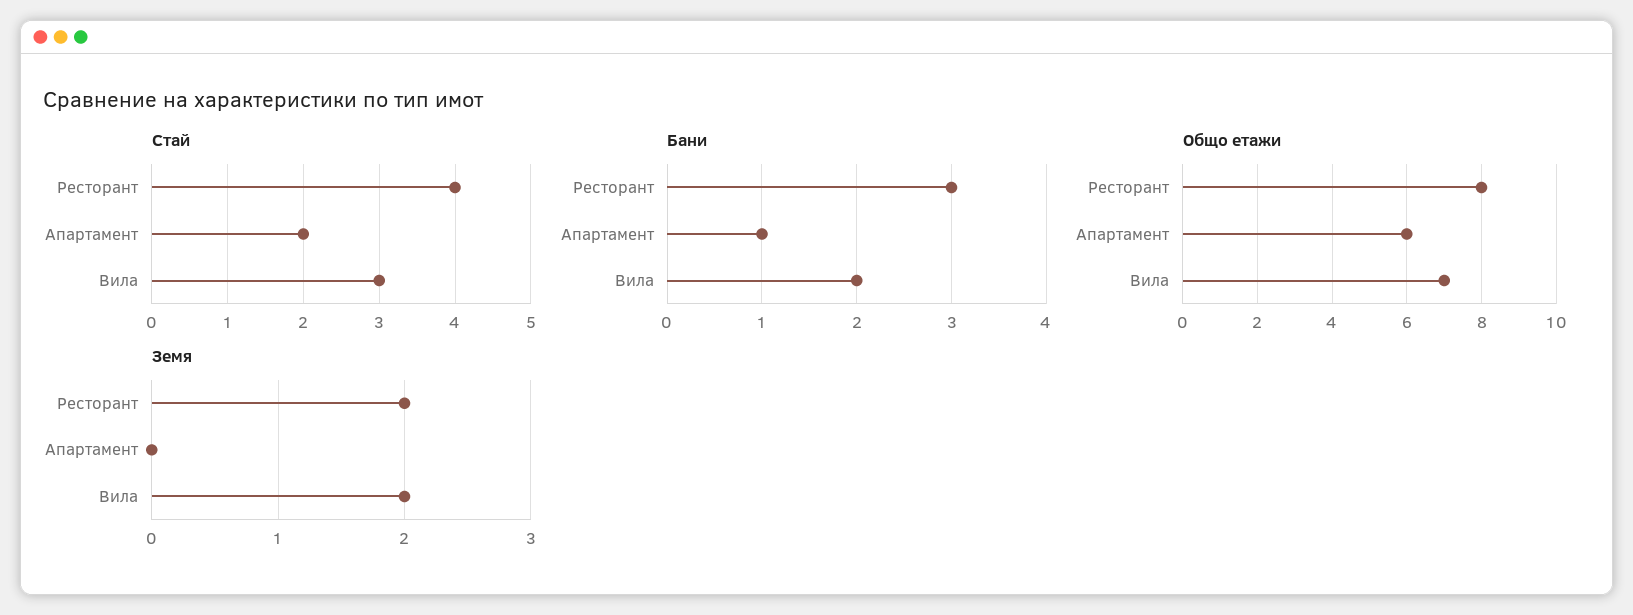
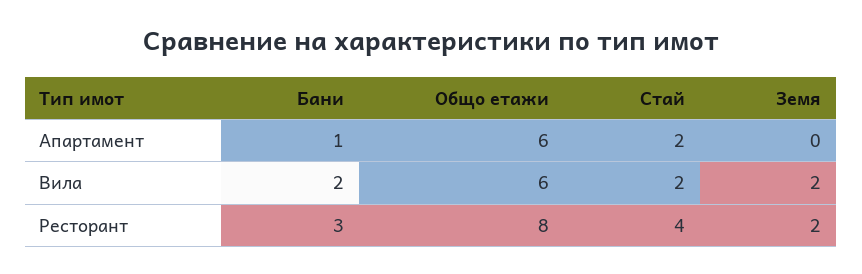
Стай, Вила: 3 -> 2
Общо етажи, Вила: 7 -> 6

